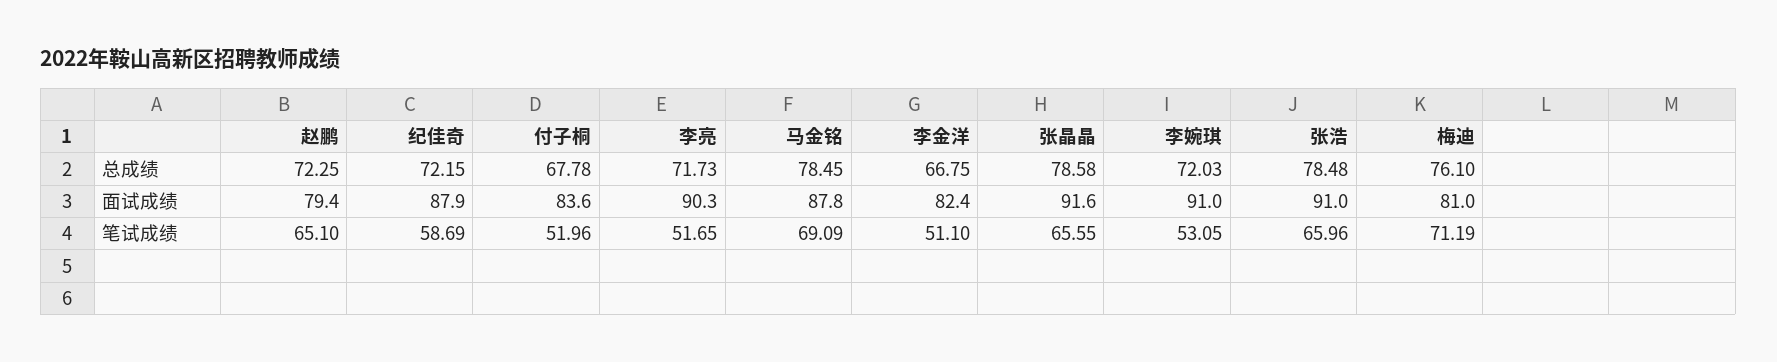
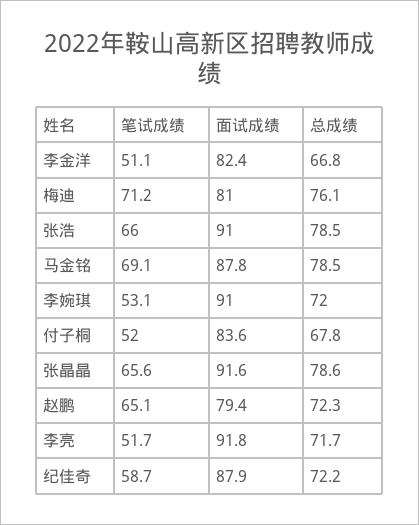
李亮, 面试成绩: 90.3 -> 91.8

